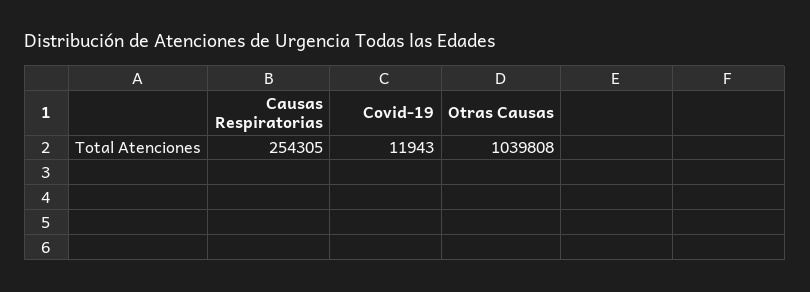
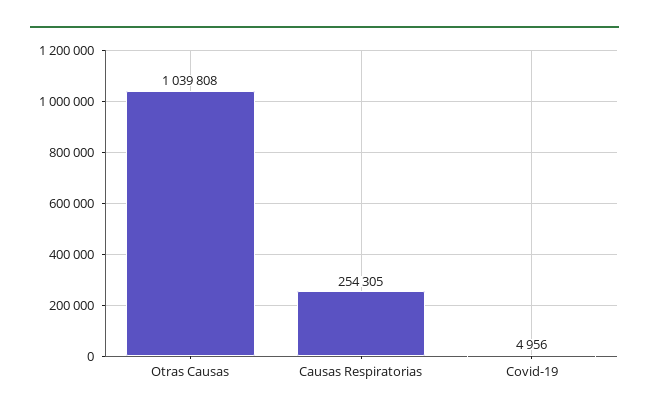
Covid-19: 11943 -> 4956

